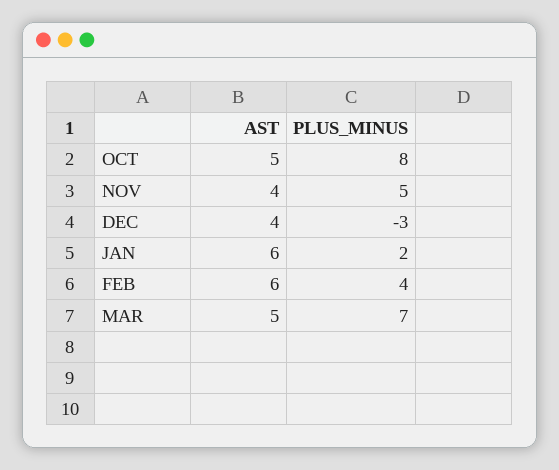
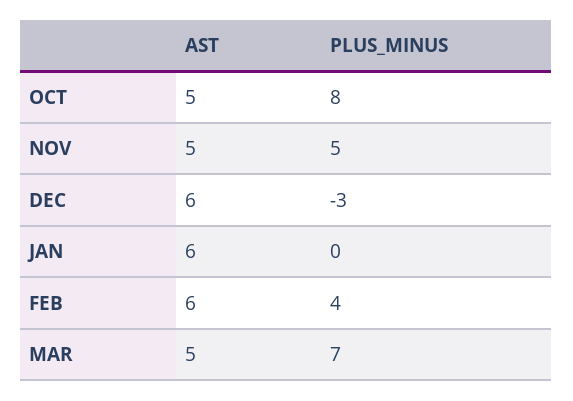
AST, NOV: 4 -> 5
AST, DEC: 4 -> 6
PLUS_MINUS, JAN: 2 -> 0

